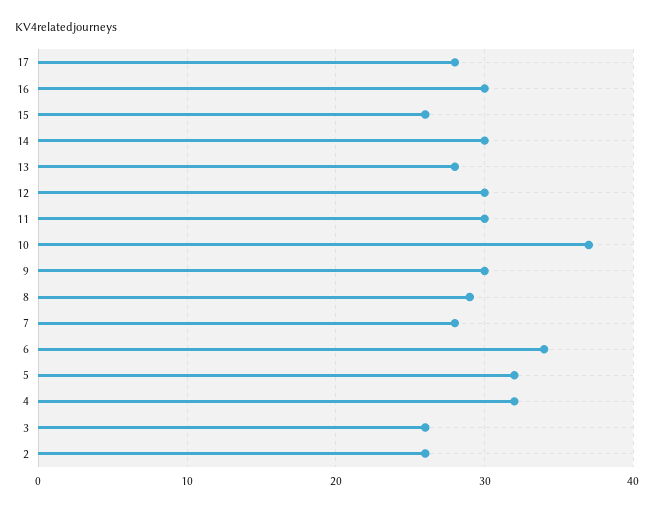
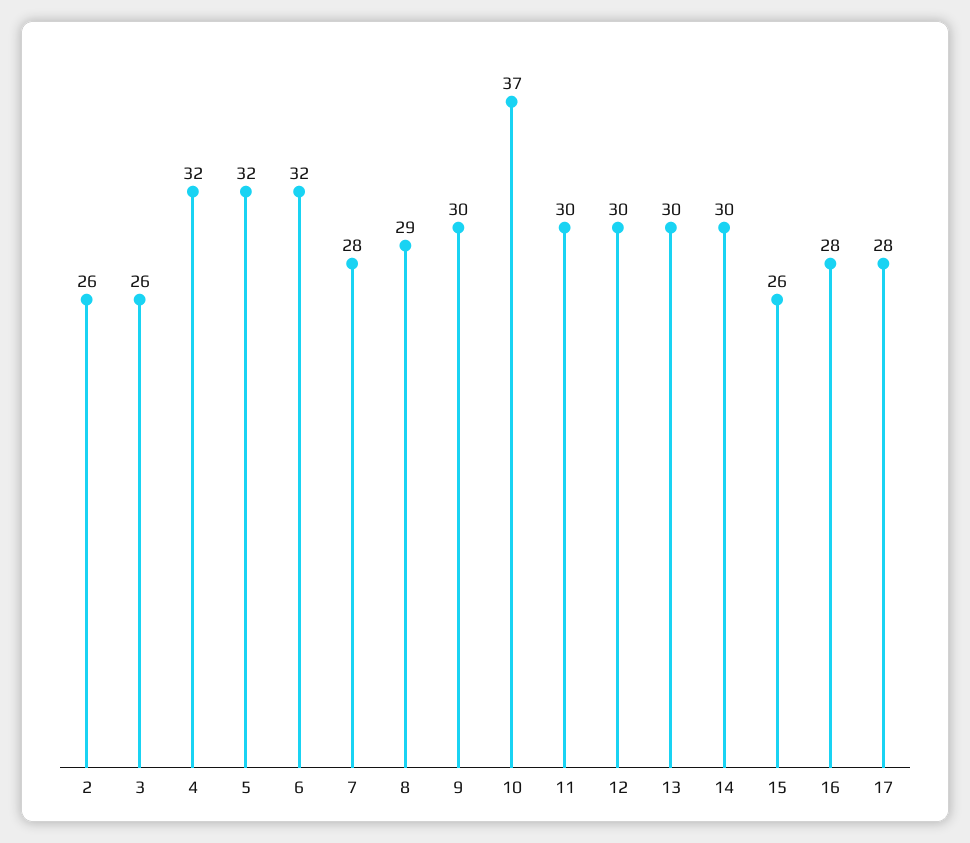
16: 30 -> 28
13: 28 -> 30
6: 34 -> 32

